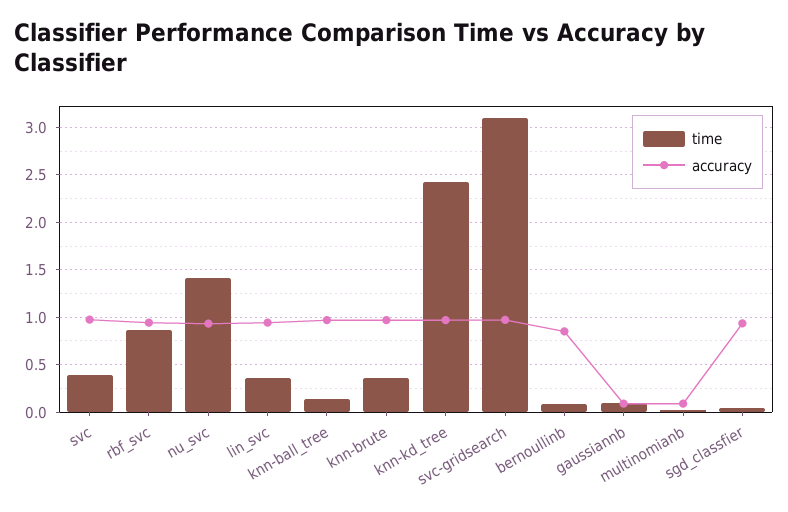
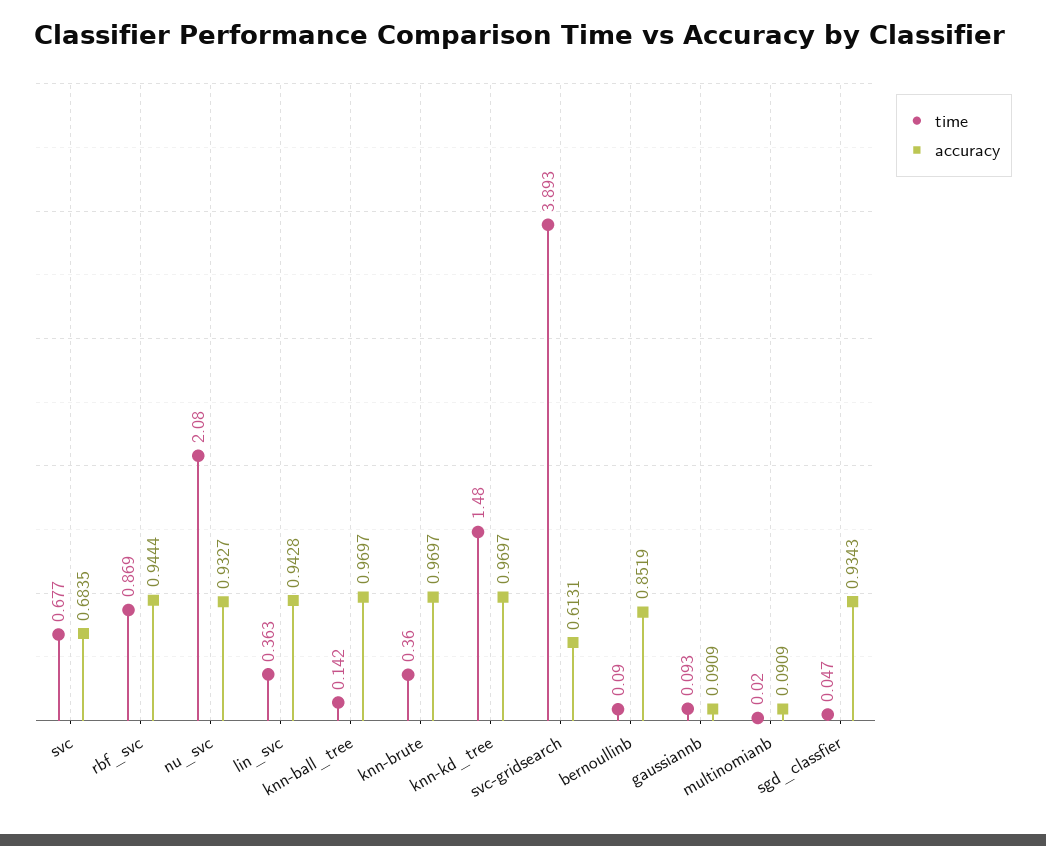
time, svc: 0.4 -> 0.677
accuracy, svc: 1 -> 0.6835
time, nu_svc: 1.4 -> 2.08
time, knn-kd_tree: 2.4 -> 1.48
time, svc-gridsearch: 3.1 -> 3.893
accuracy, svc-gridsearch: 1 -> 0.6131

